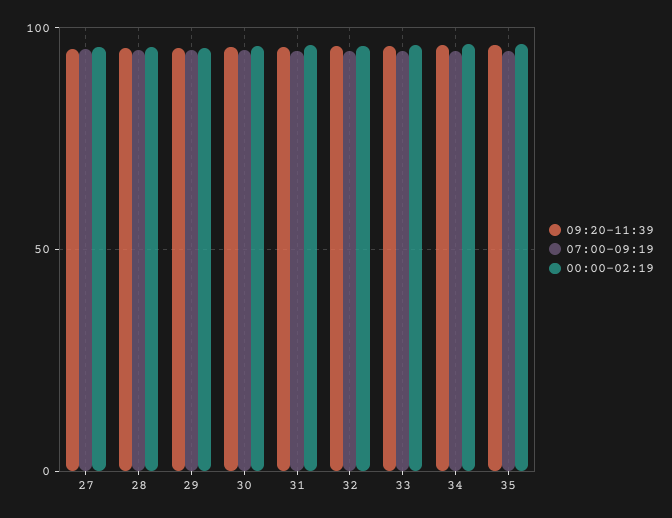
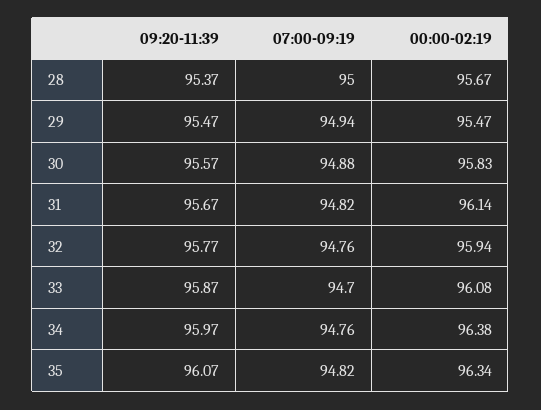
09:20-11:39, 27: 95 -> none
07:00-09:19, 27: 95 -> none
00:00-02:19, 27: 95 -> none

